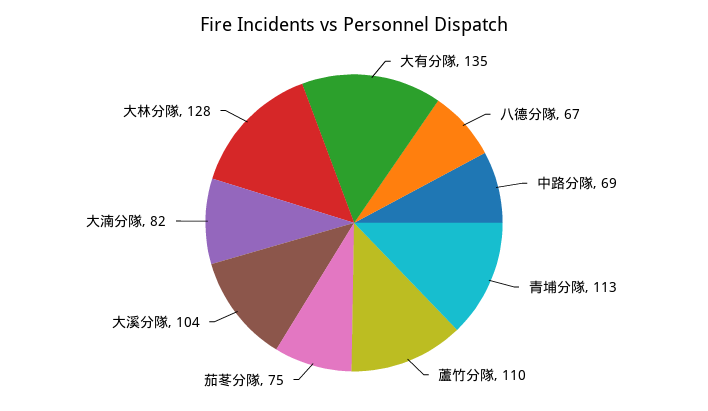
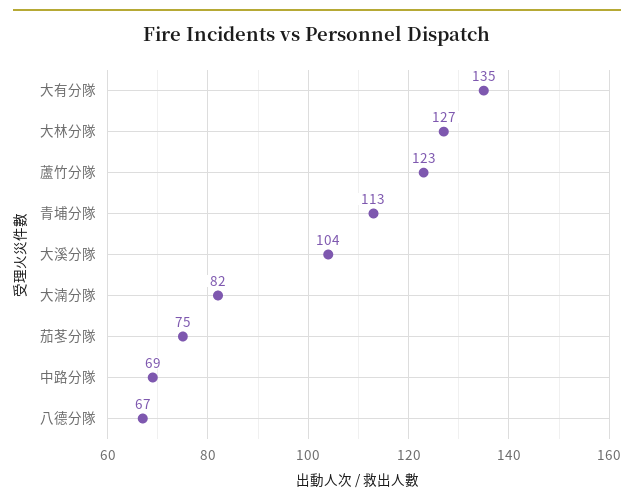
蘆竹分隊: 110 -> 123
大林分隊: 128 -> 127

